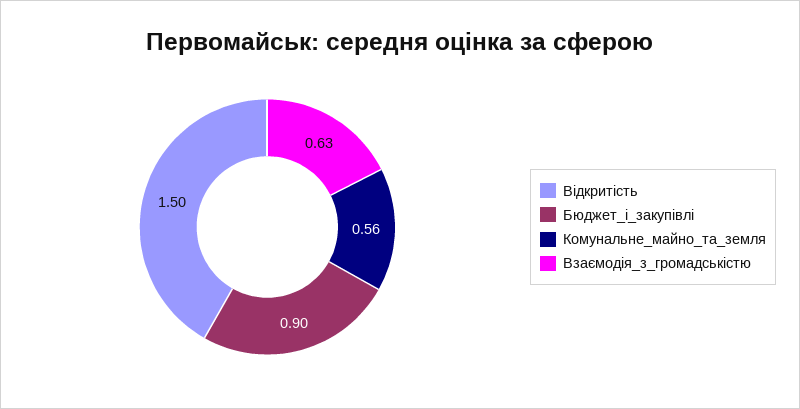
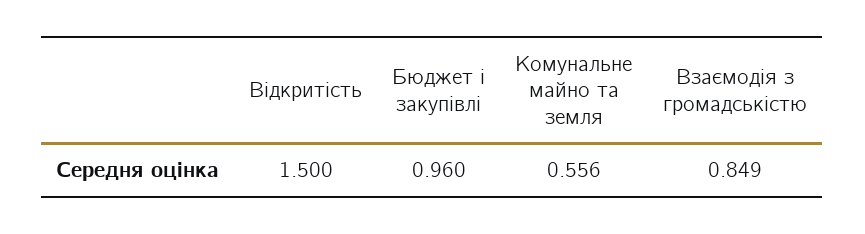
Бюджет_і_закупівлі: 0.9 -> 0.96
Взаємодія_з_громадськістю: 0.63 -> 0.849

